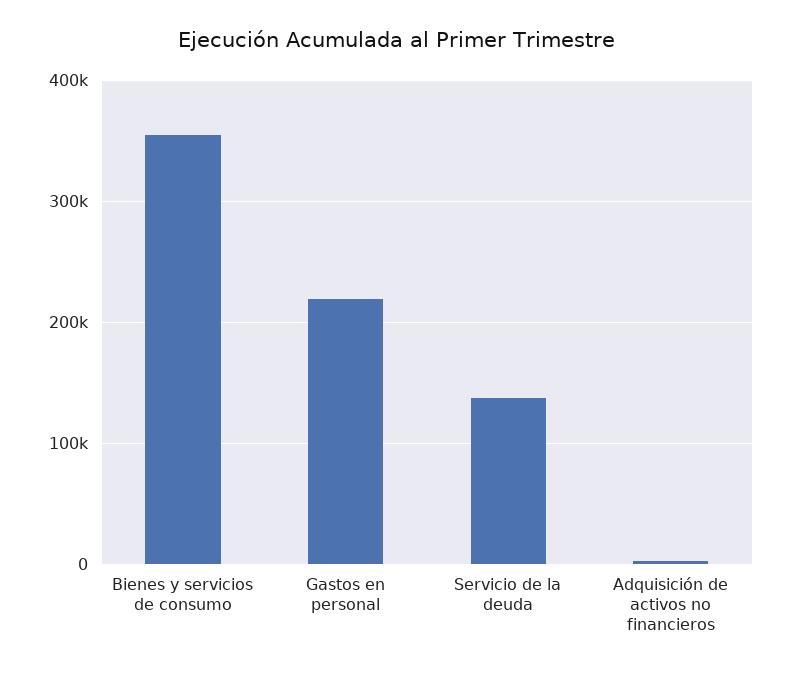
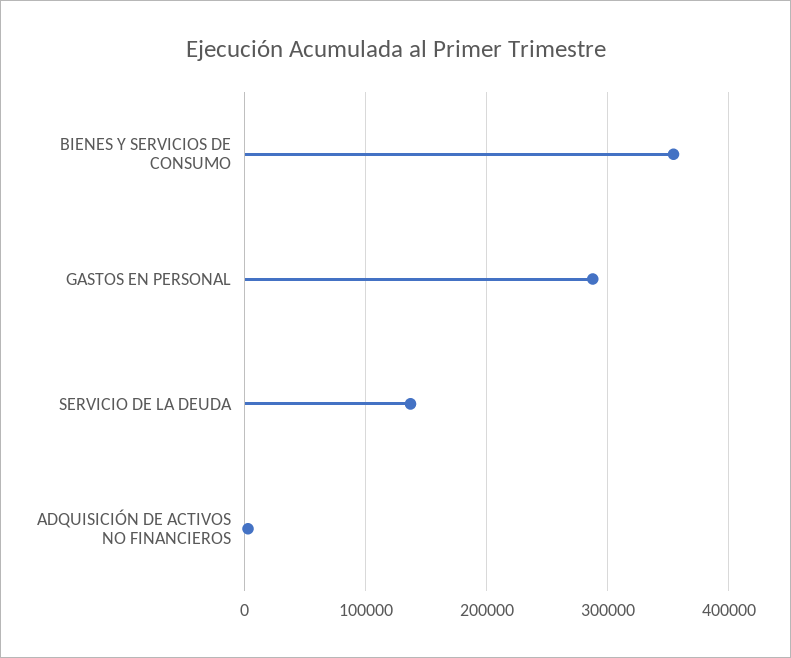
Gastos en personal: 220000 -> 290000

